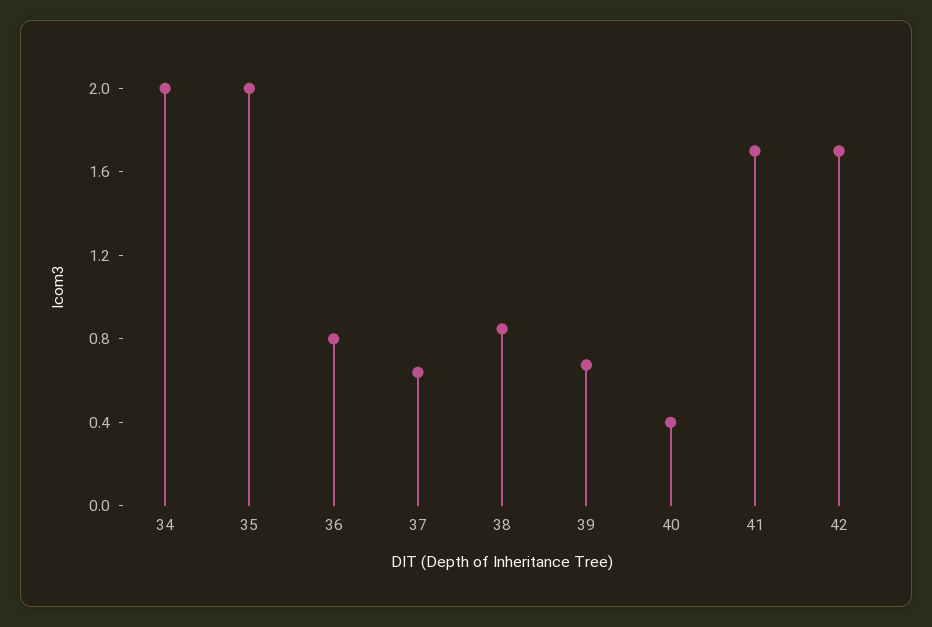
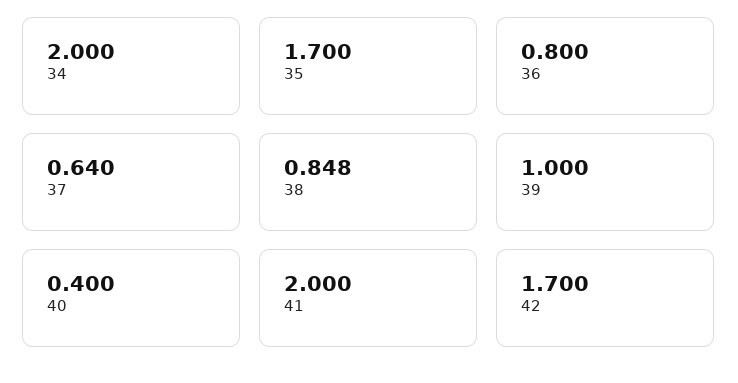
35: 2 -> 1.7
39: 0.7 -> 1
41: 1.7 -> 2

